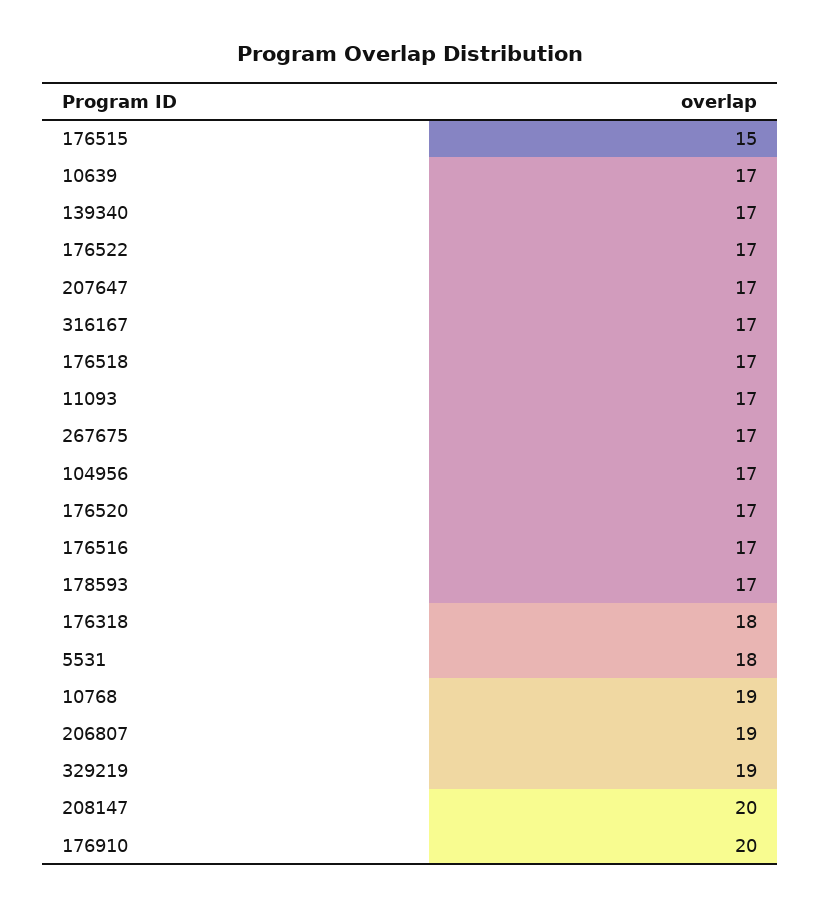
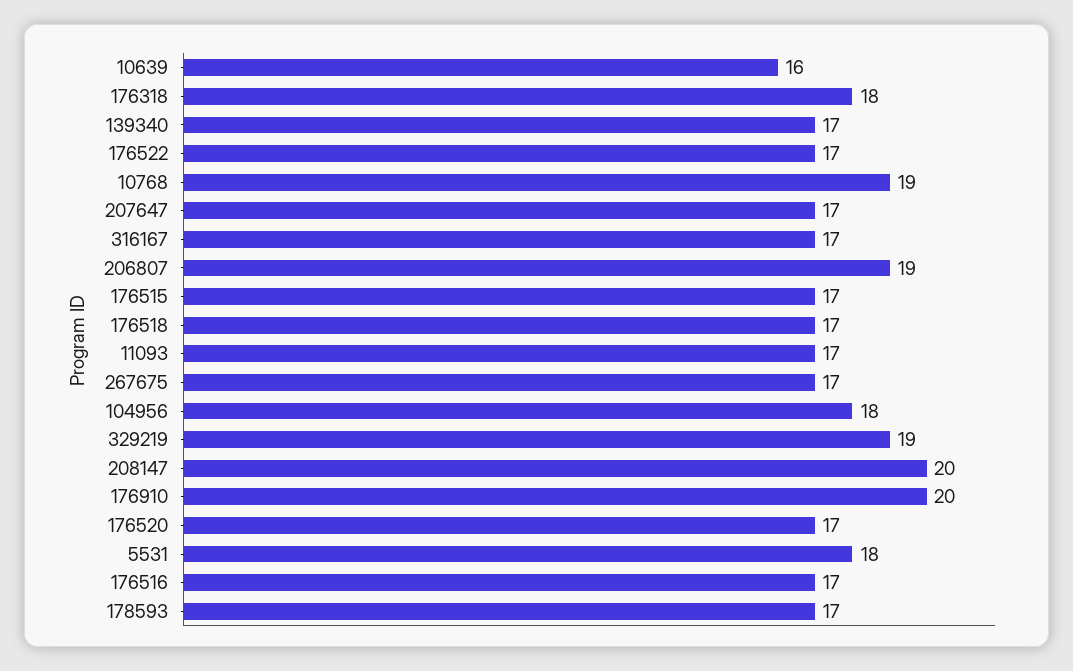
176515: 15 -> 17
10639: 17 -> 16
104956: 17 -> 18

